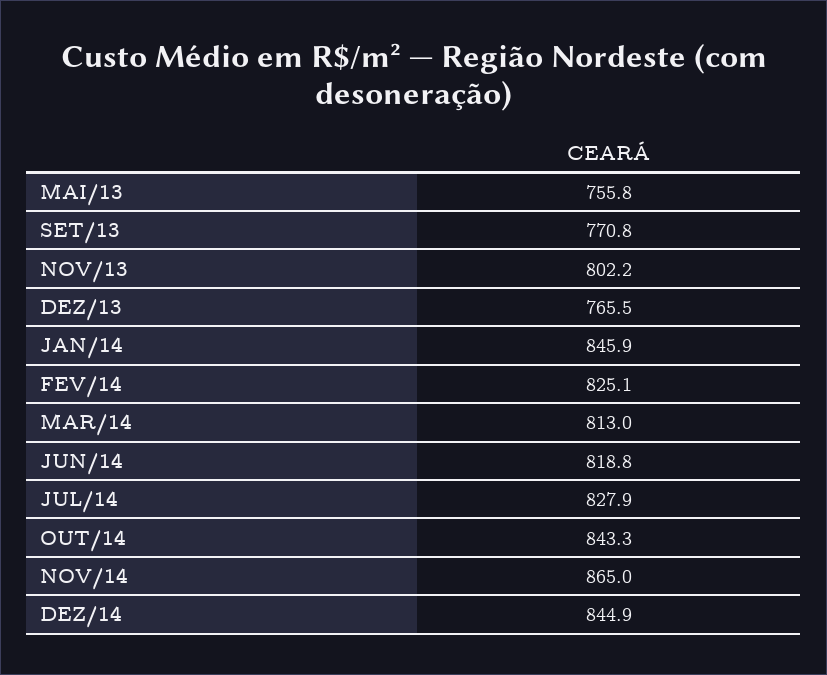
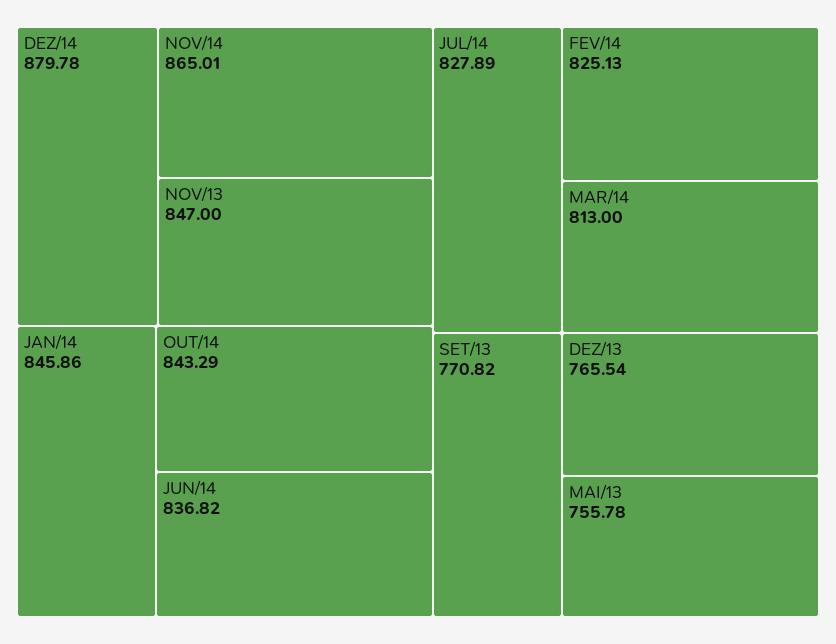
NOV/13: 802.2 -> 847
JUN/14: 818.8 -> 836.82
DEZ/14: 844.9 -> 879.78

